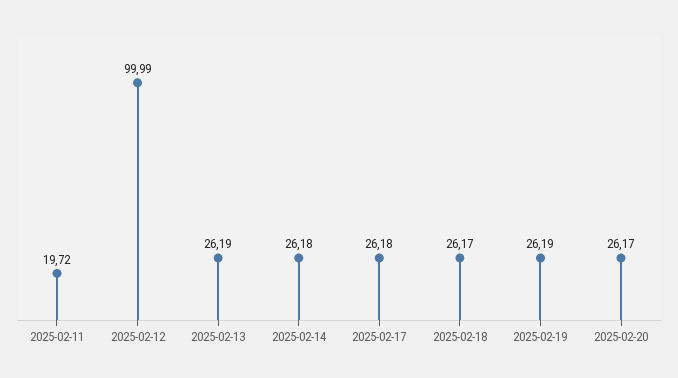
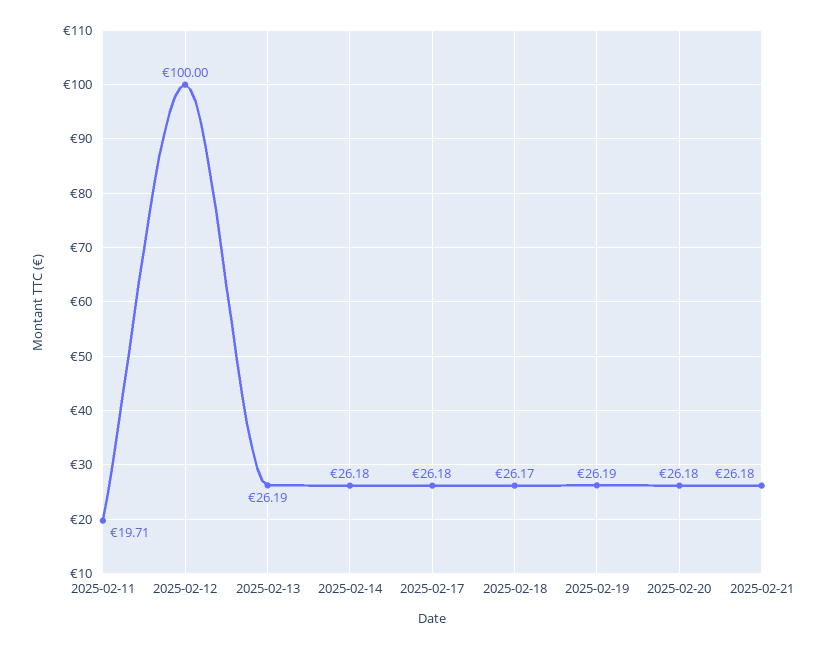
2025-02-11: 19.72 -> 19.71
2025-02-12: 99.99 -> 100
2025-02-20: 26.17 -> 26.18
2025-02-21: none -> 26.18

